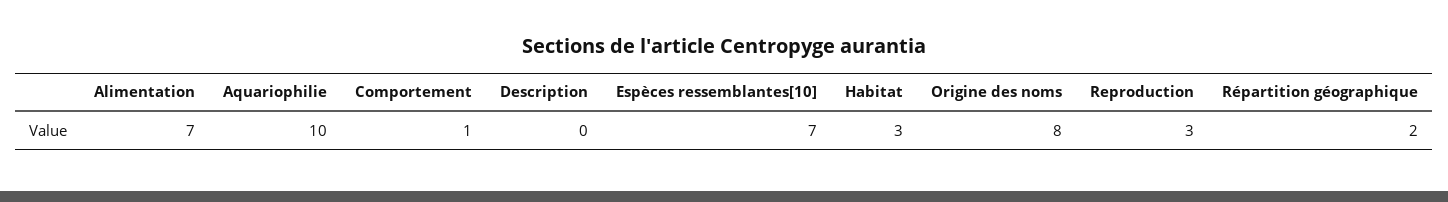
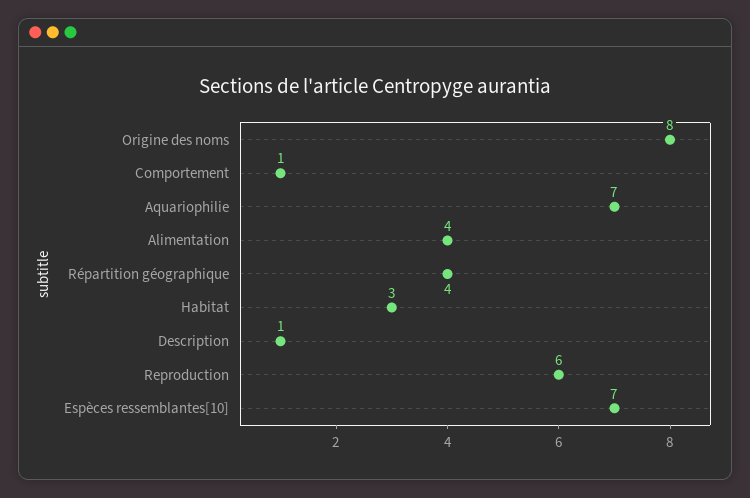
Alimentation: 7 -> 4
Aquariophilie: 10 -> 7
Description: 0 -> 1
Reproduction: 3 -> 6
Répartition géographique: 2 -> 4

